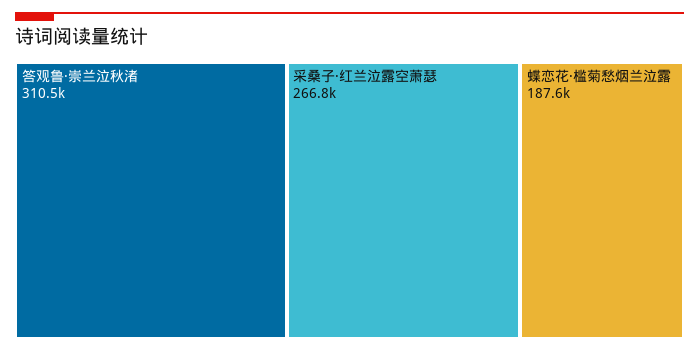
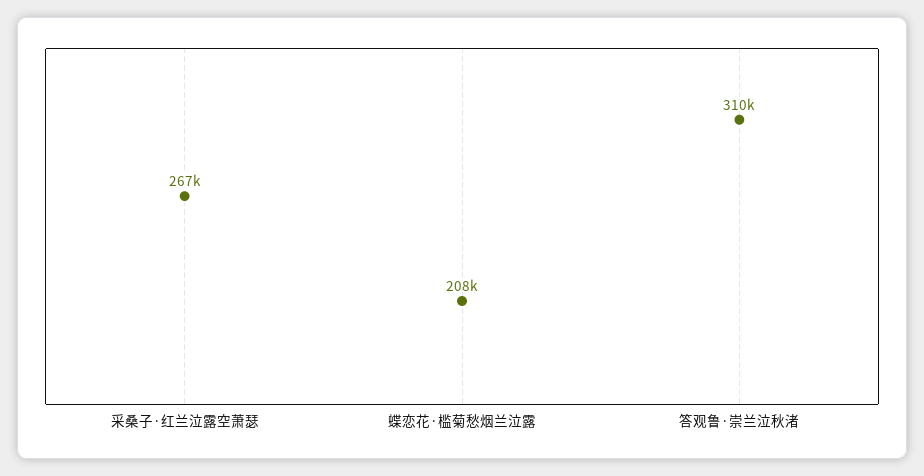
蝶恋花·槛菊愁烟兰泣露: 187600 -> 208000

